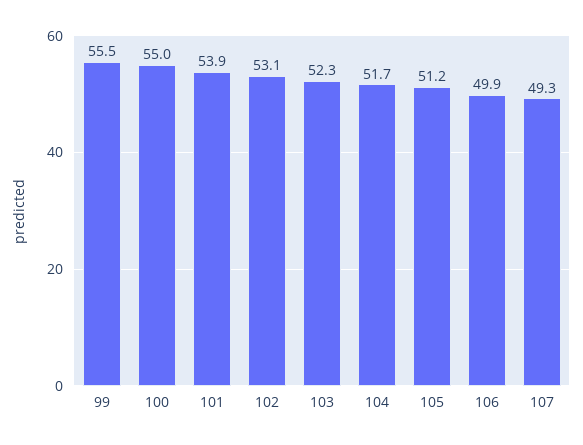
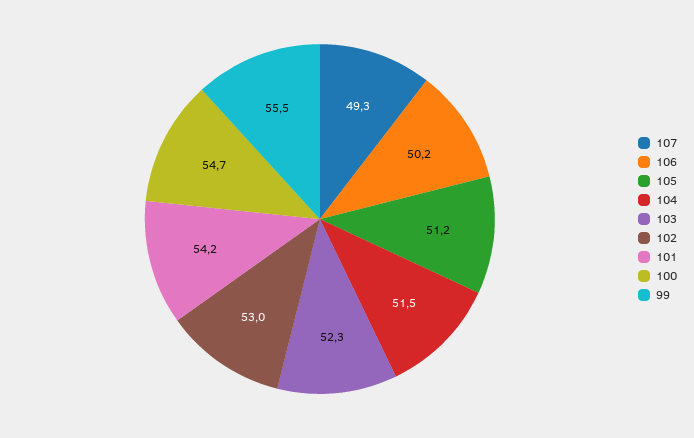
100: 55 -> 54.7
101: 53.9 -> 54.2
102: 53.1 -> 53
104: 51.7 -> 51.5
106: 49.9 -> 50.2

